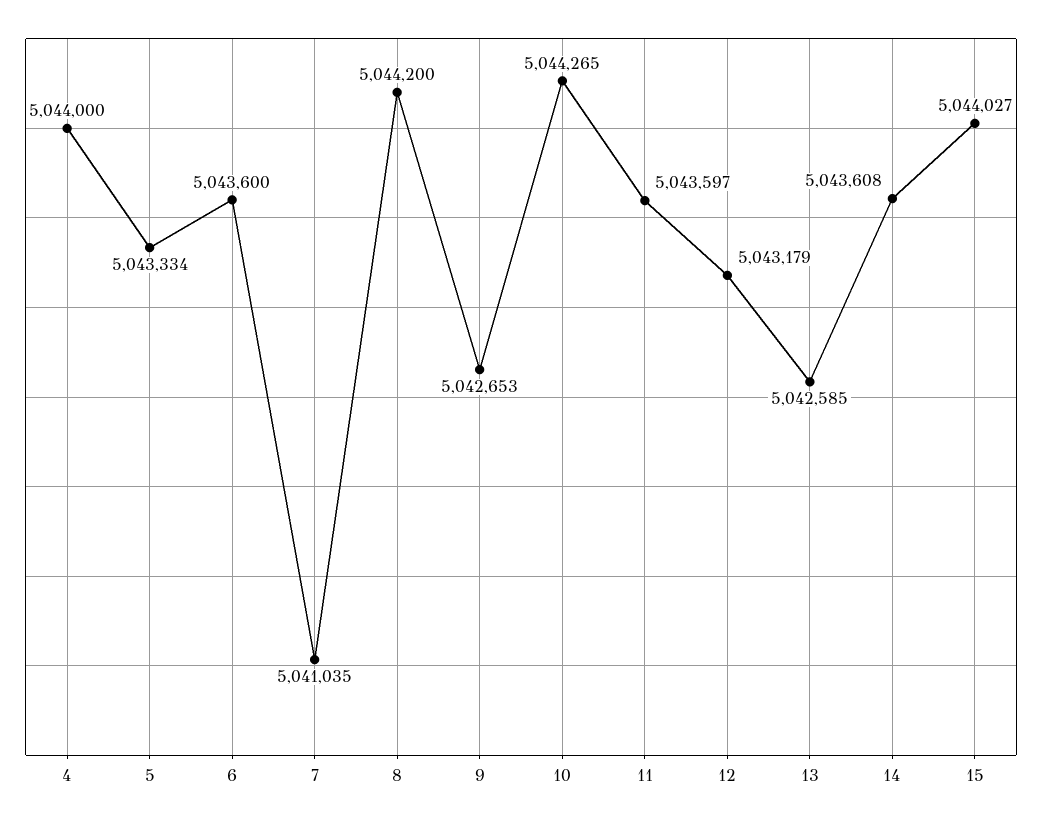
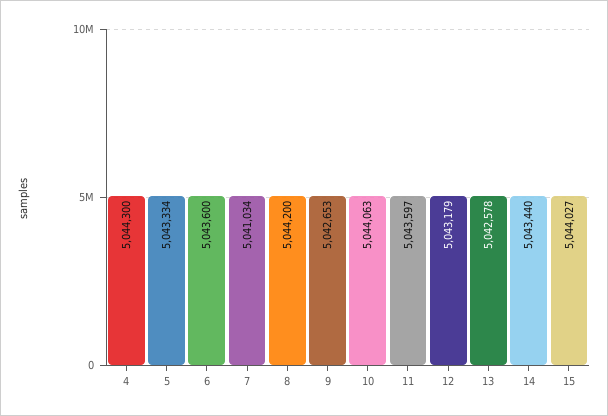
4: 5044000 -> 5044300
7: 5041035 -> 5041034
10: 5044265 -> 5044063
13: 5042585 -> 5042578
14: 5043608 -> 5043440

